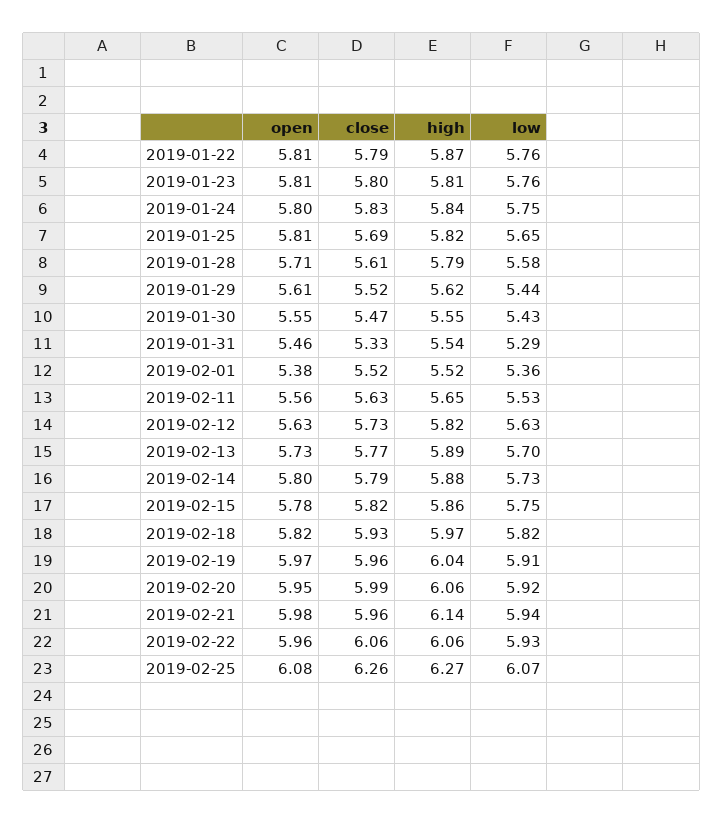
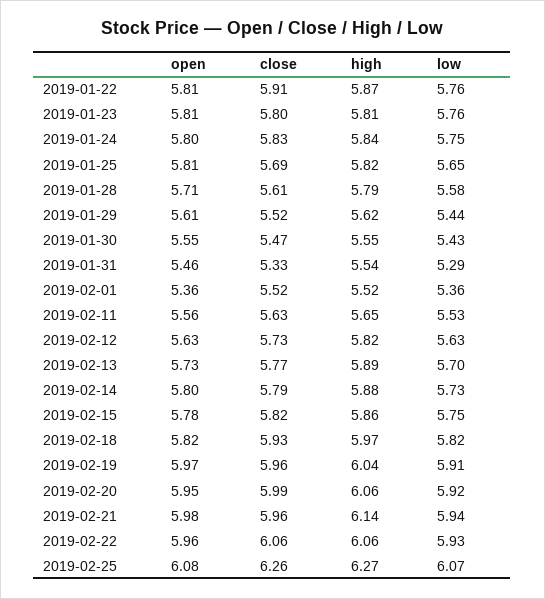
close, 2019-01-22: 5.79 -> 5.91
open, 2019-02-01: 5.38 -> 5.36

